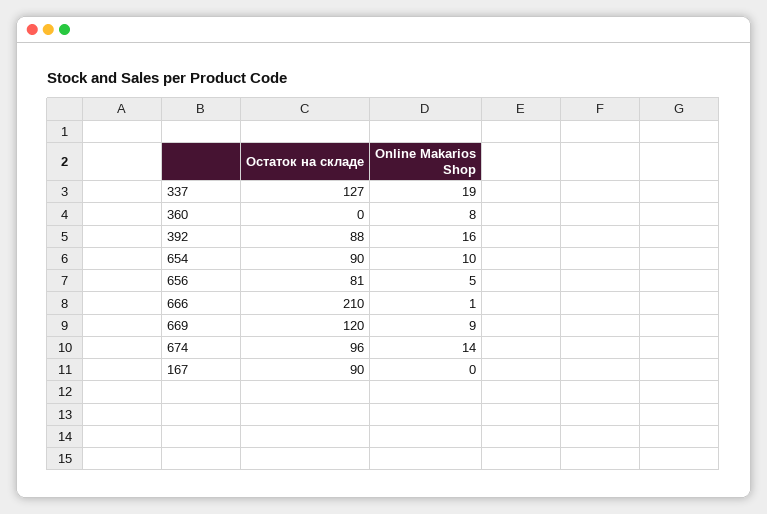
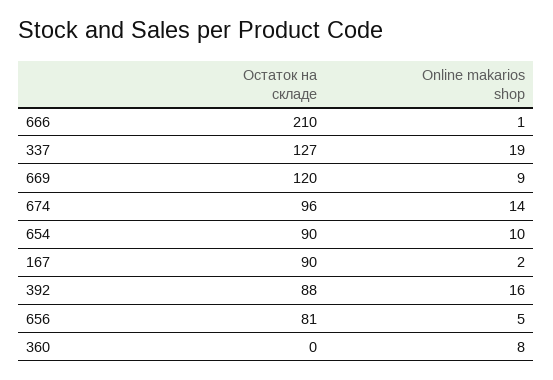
Online Makarios Shop, 167: 0 -> 2

